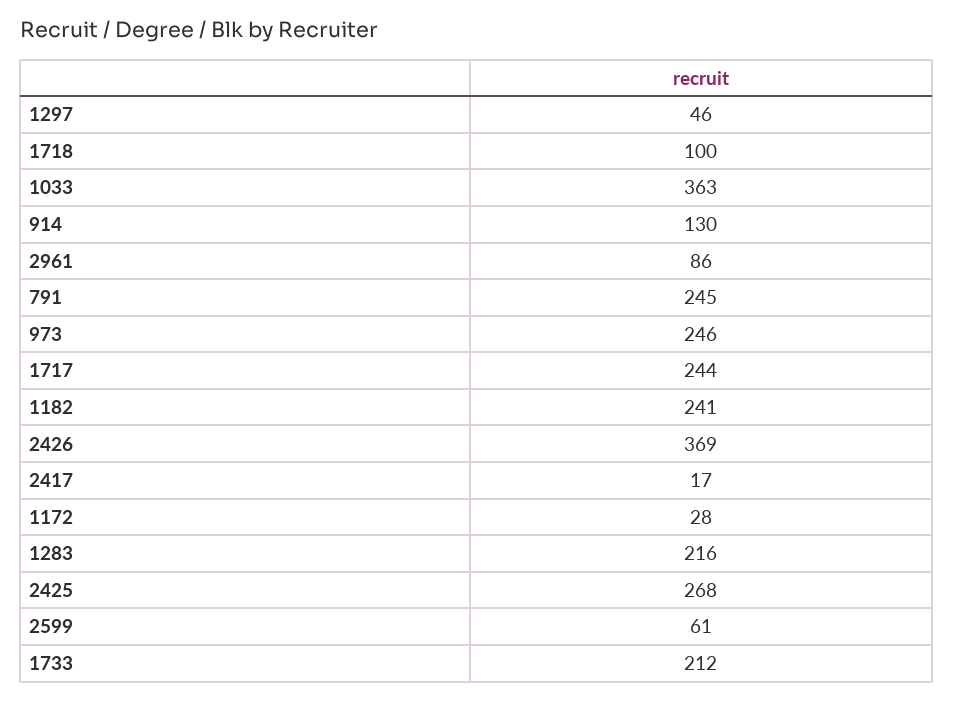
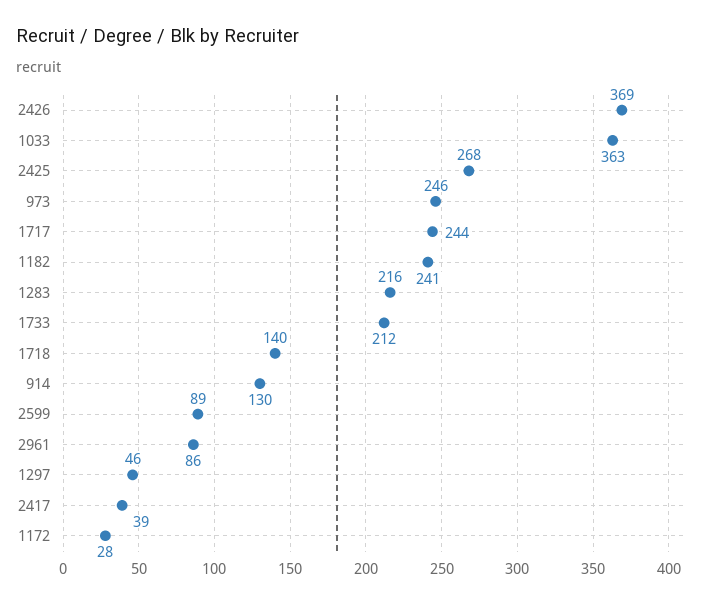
1718: 100 -> 140
791: 245 -> none
2417: 17 -> 39
2599: 61 -> 89

